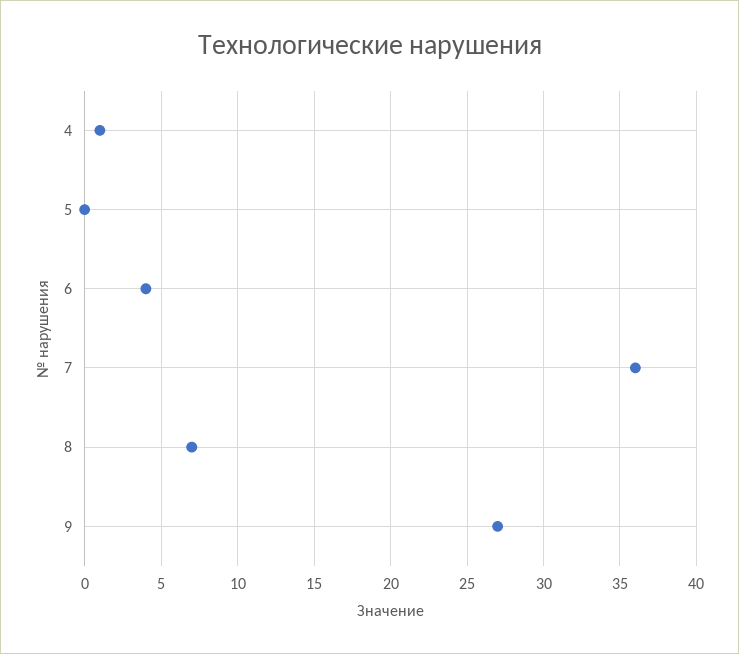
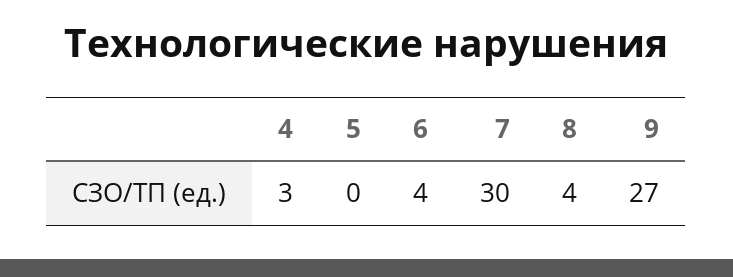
4: 1 -> 3
7: 36 -> 30
8: 7 -> 4

